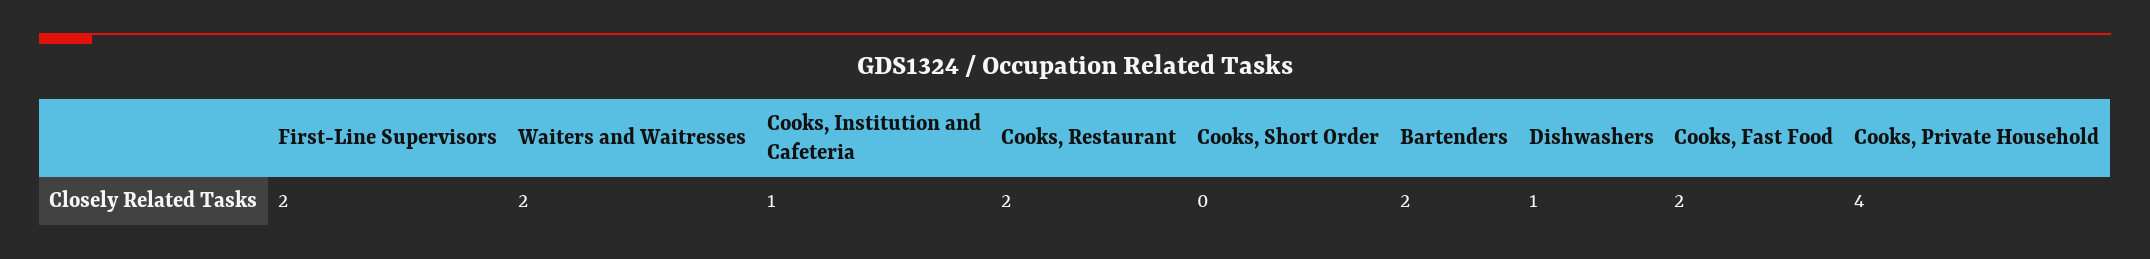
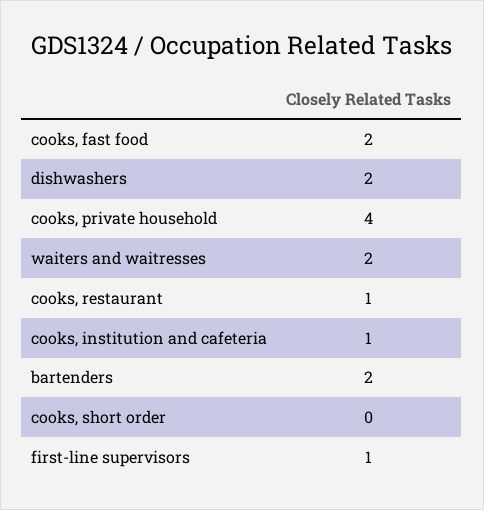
First-Line Supervisors: 2 -> 1
Cooks, Restaurant: 2 -> 1
Dishwashers: 1 -> 2

